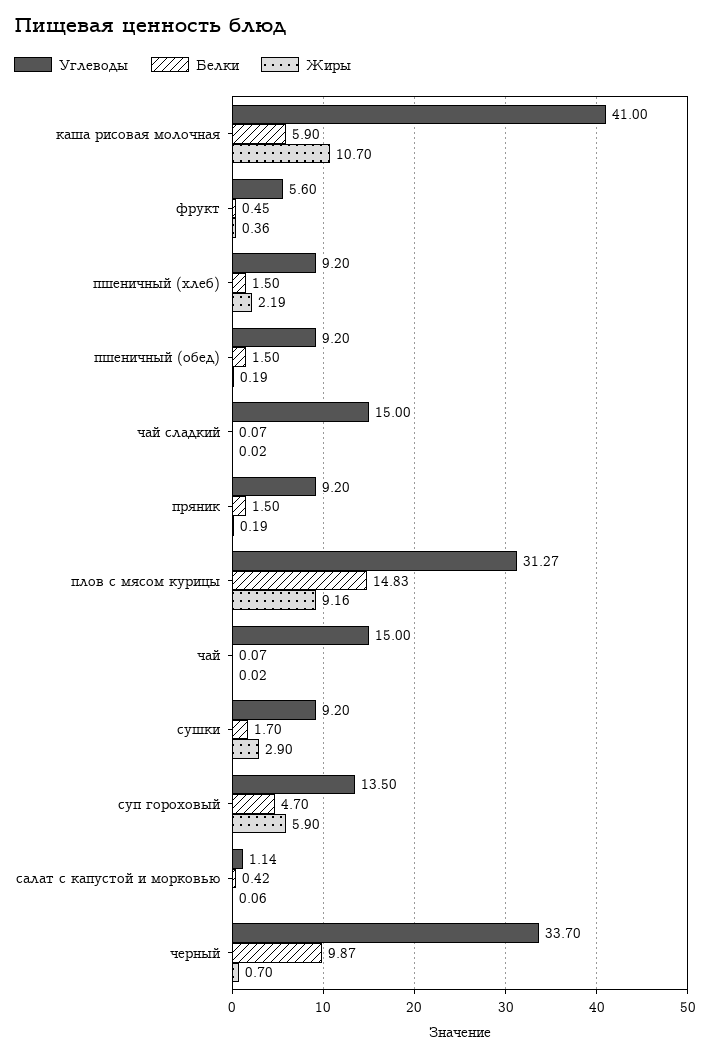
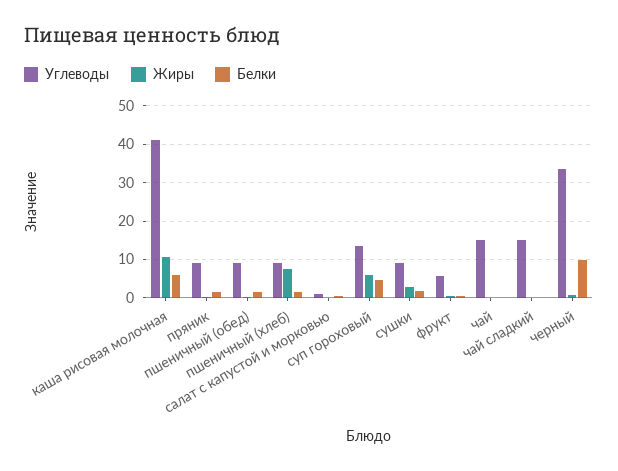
Жиры, пшеничный (хлеб): 2.19 -> 8
Углеводы, плов с мясом курицы: 31.27 -> none
Белки, плов с мясом курицы: 14.83 -> none
Жиры, плов с мясом курицы: 9.16 -> none

